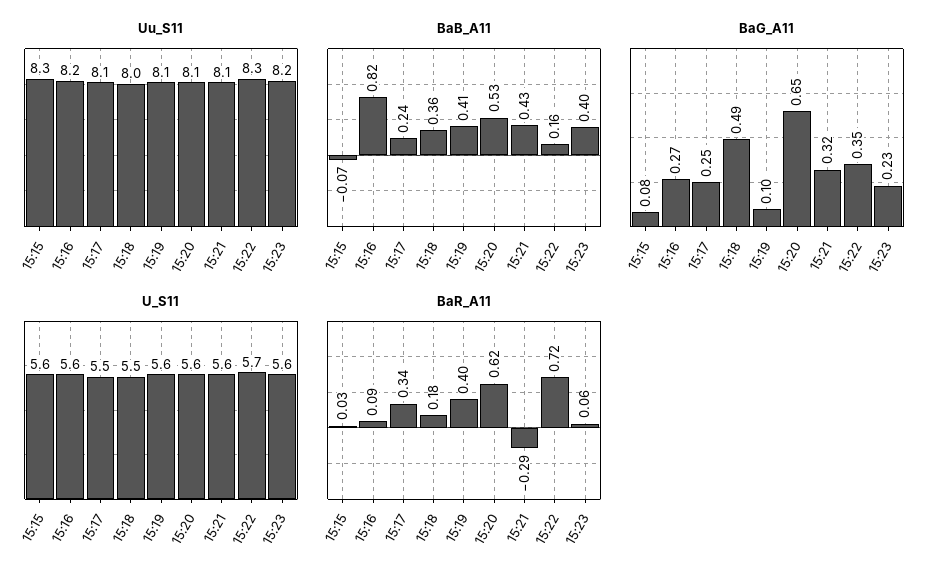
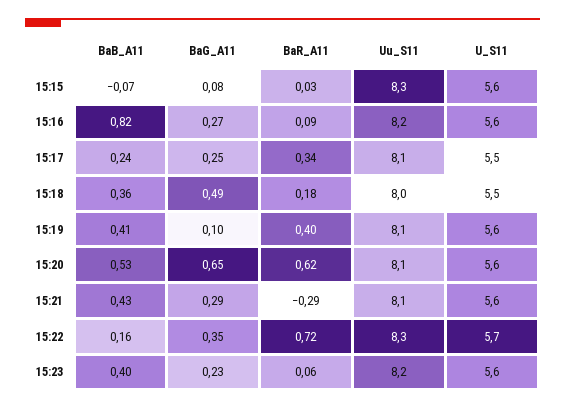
BaG_A11, 15:21: 0.32 -> 0.29

